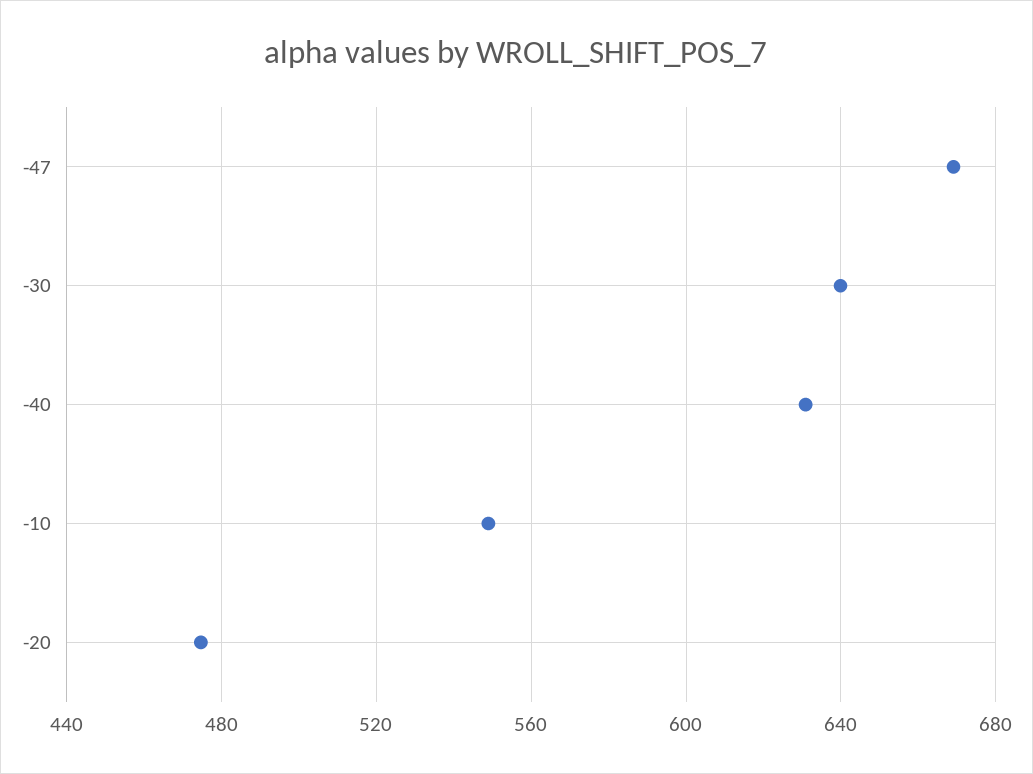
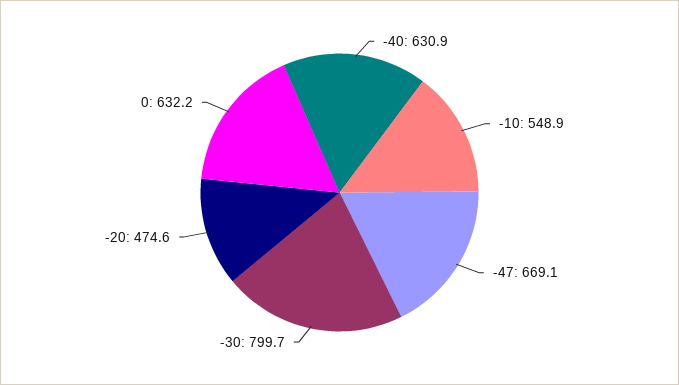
-30: 640 -> 799.7
0: none -> 632.2

